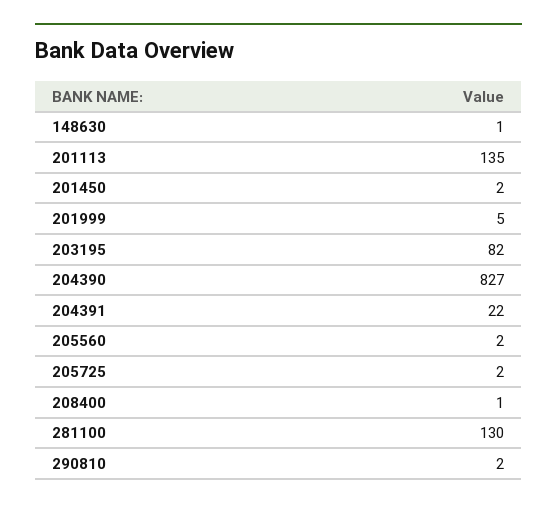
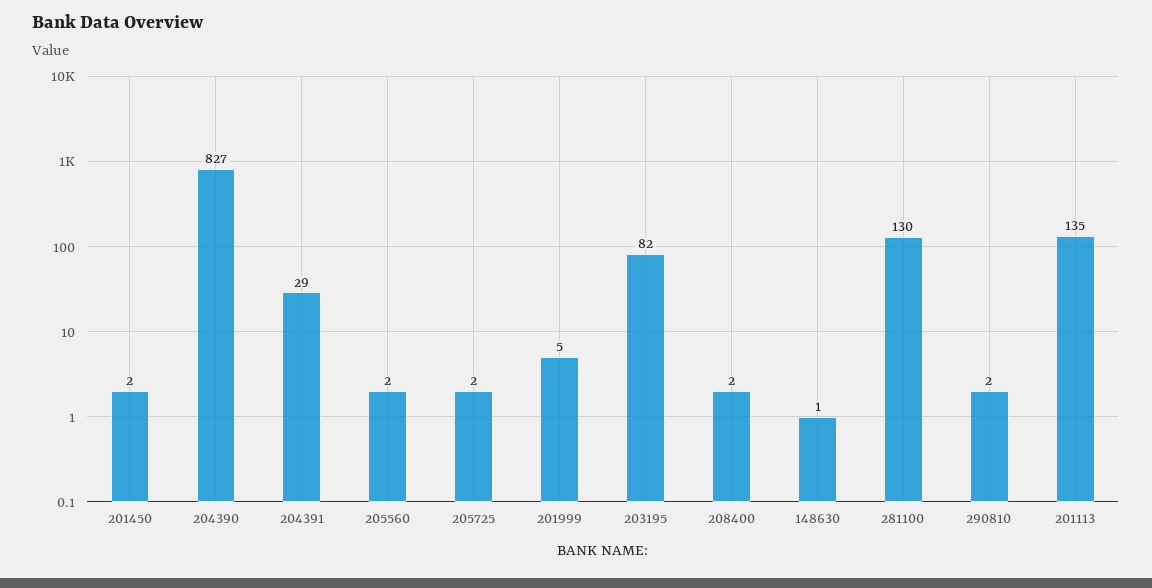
204391: 22 -> 29
208400: 1 -> 2

